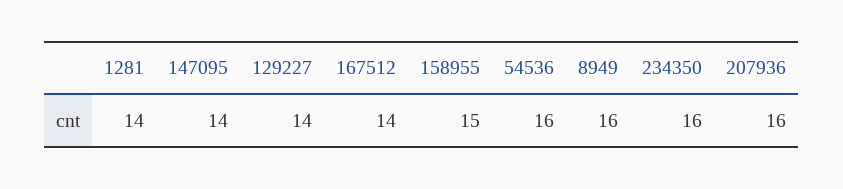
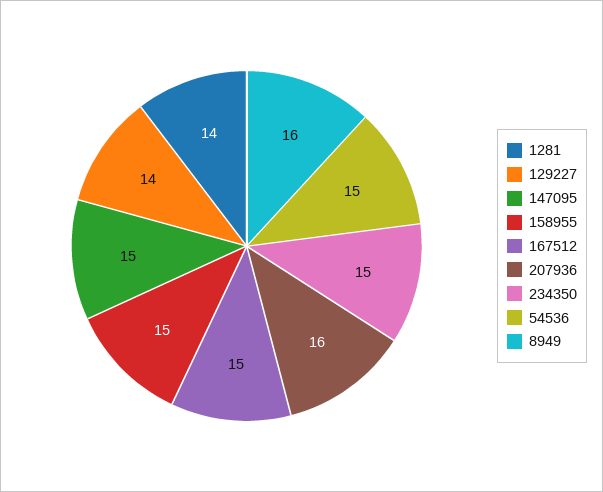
147095: 14 -> 15
167512: 14 -> 15
54536: 16 -> 15
234350: 16 -> 15

